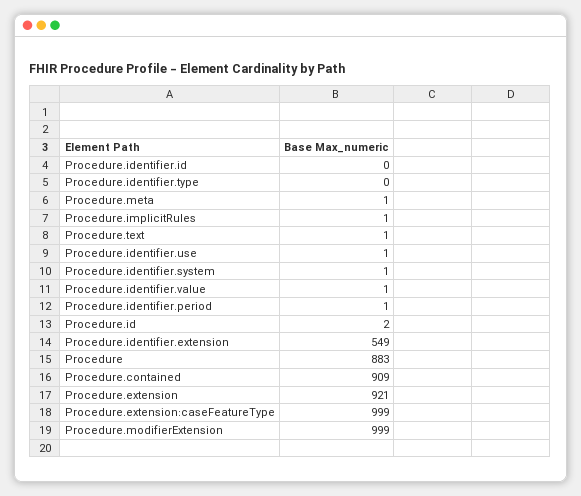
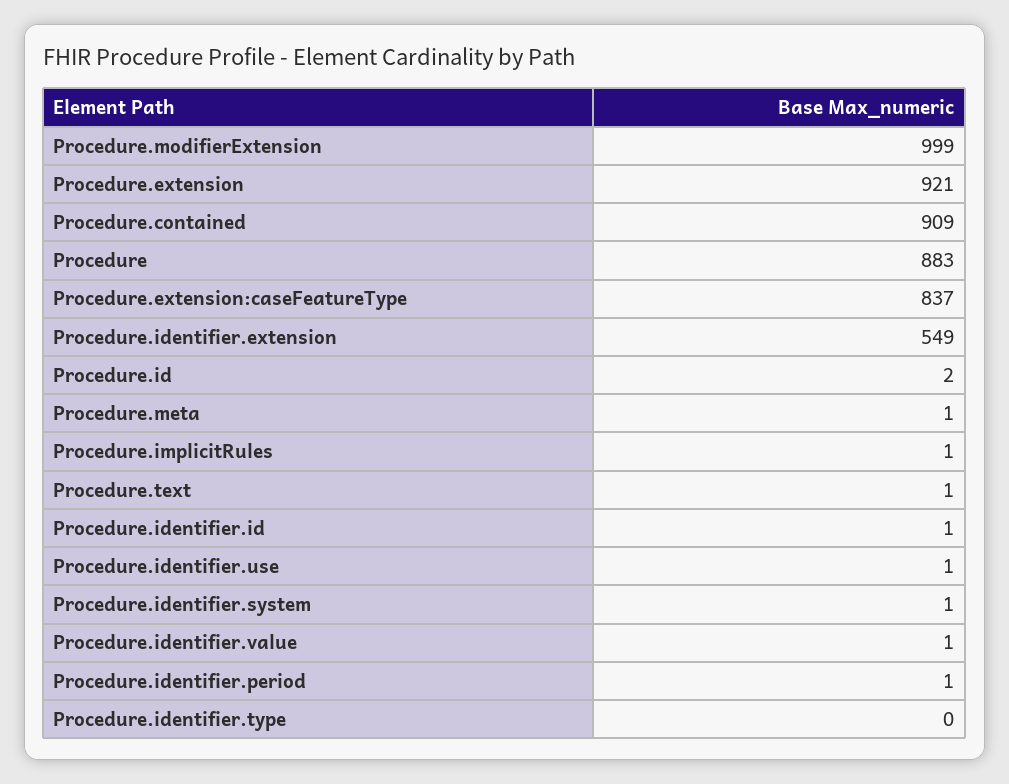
Procedure.identifier.id: 0 -> 1
Procedure.extension:caseFeatureType: 999 -> 837

